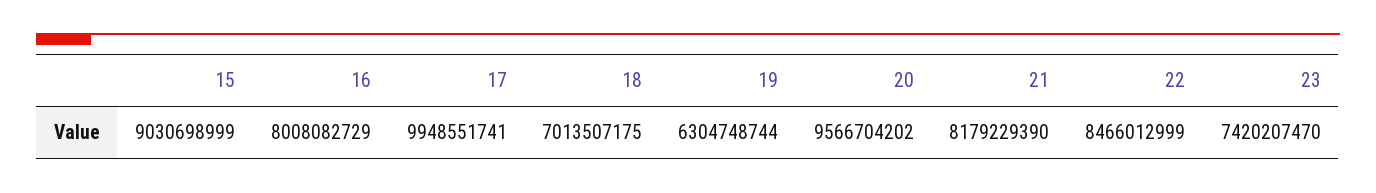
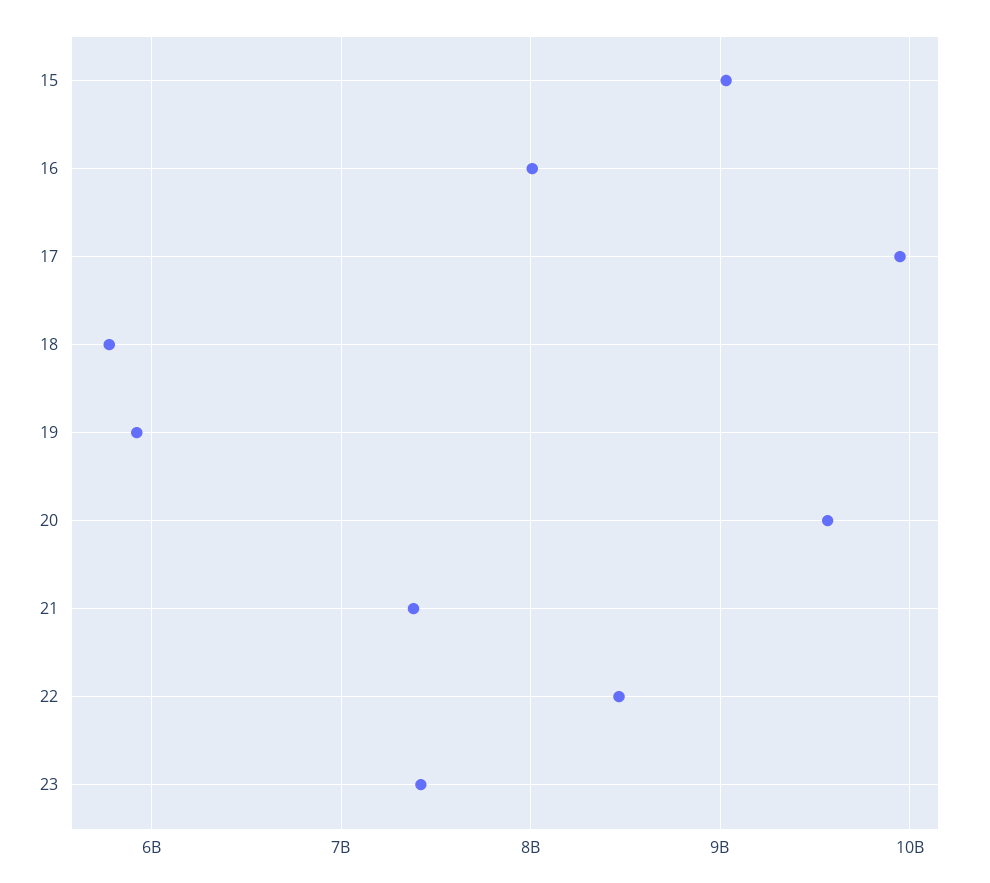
18: 7013507175 -> 5800000000
19: 6304748744 -> 5900000000
21: 8179229390 -> 7400000000

